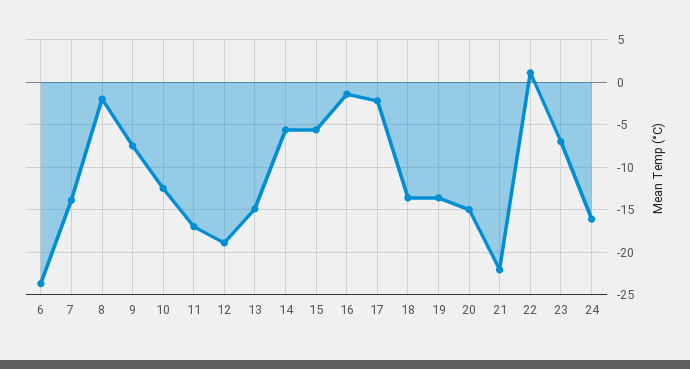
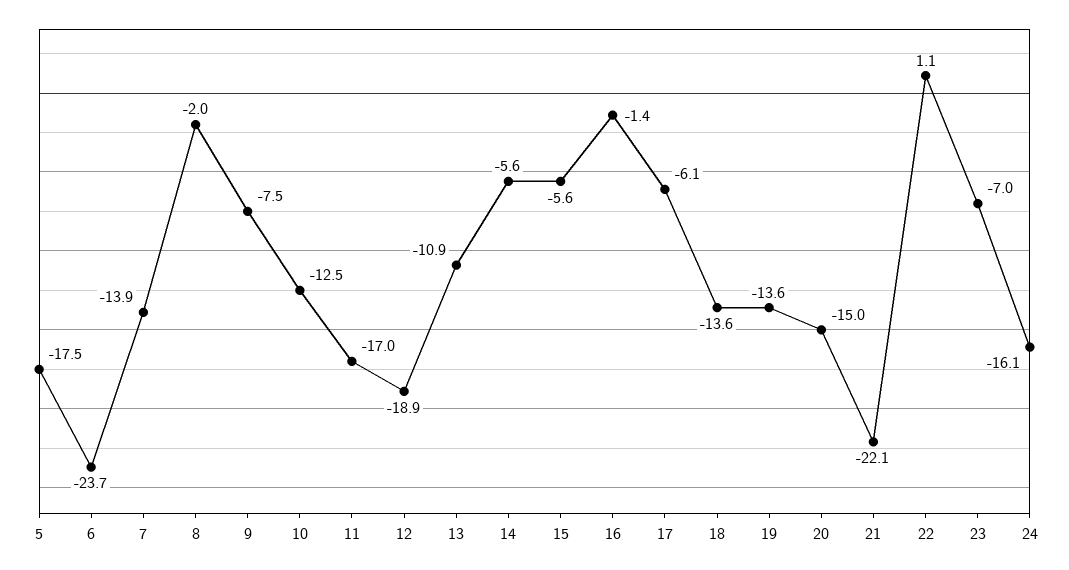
13: -15 -> -10.9
17: -2 -> -6.1
5: none -> -17.5

